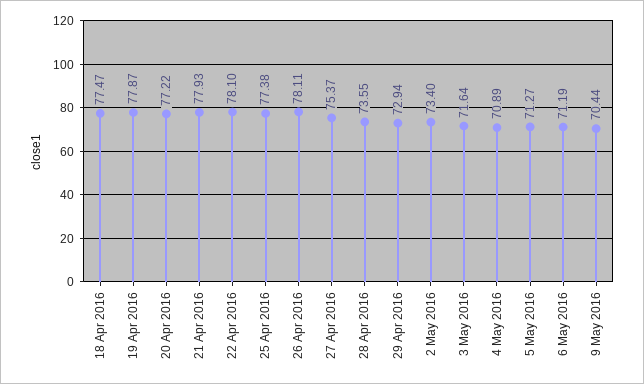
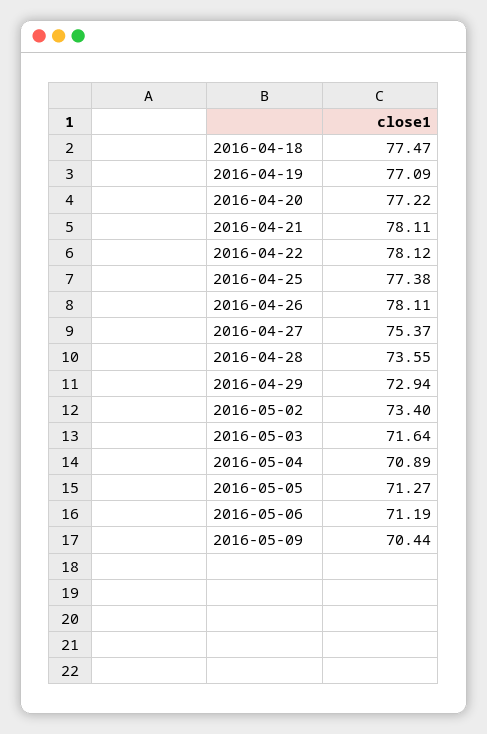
19 Apr 2016: 77.87 -> 77.09
21 Apr 2016: 77.93 -> 78.11
22 Apr 2016: 78.1 -> 78.12

